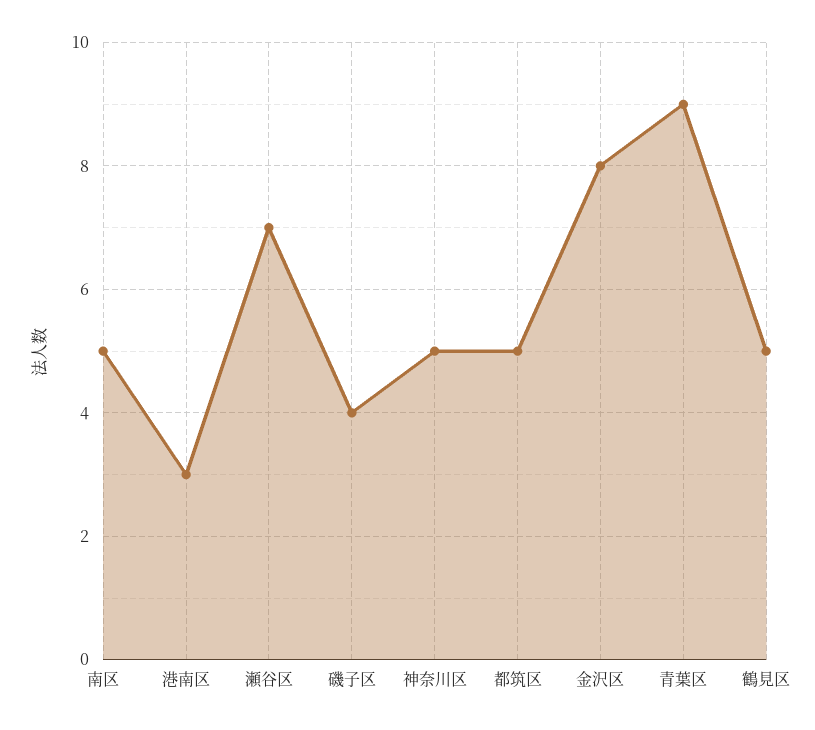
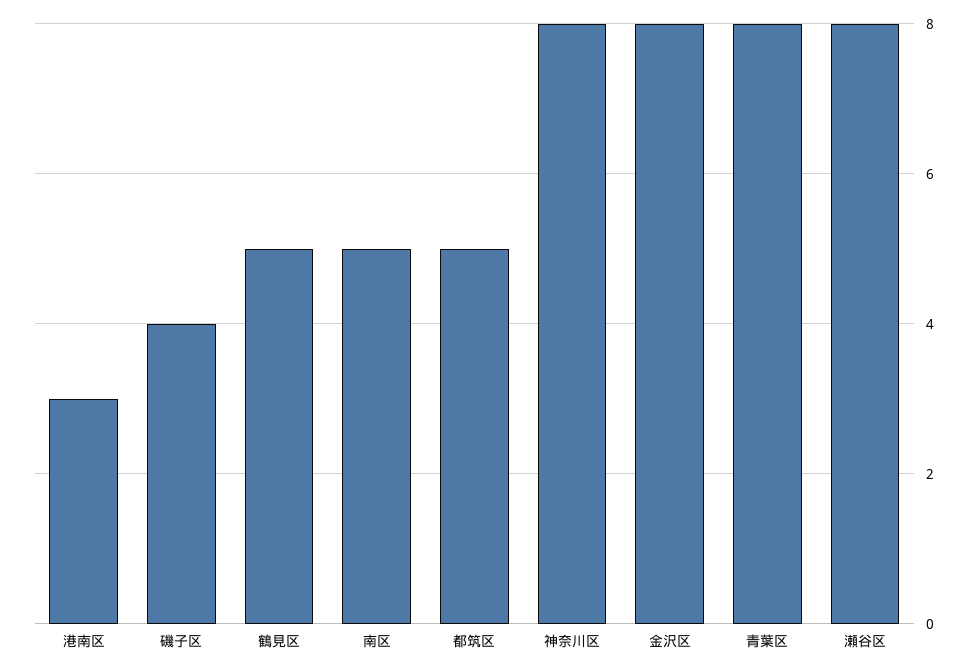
瀬谷区: 7 -> 8
神奈川区: 5 -> 8
青葉区: 9 -> 8

